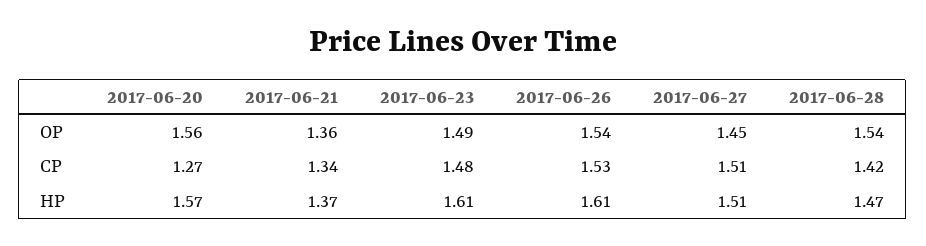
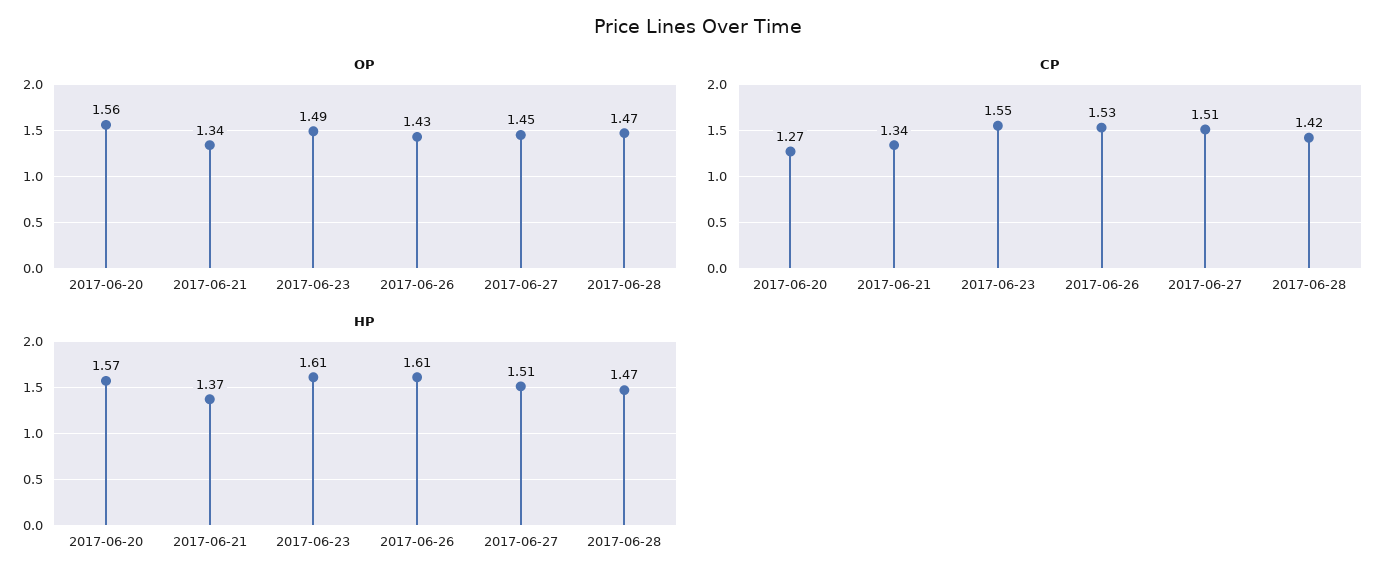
OP, 2017-06-21: 1.36 -> 1.34
OP, 2017-06-26: 1.54 -> 1.43
OP, 2017-06-28: 1.54 -> 1.47
CP, 2017-06-23: 1.48 -> 1.55

